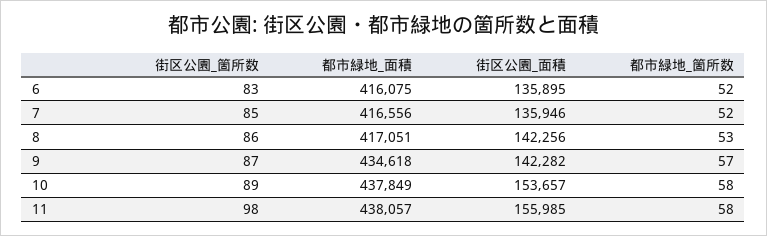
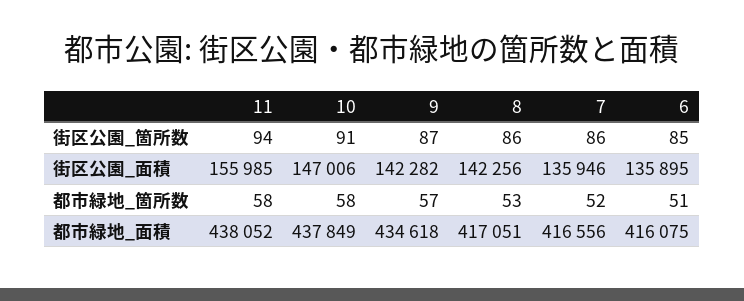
街区公園_箇所数, 6: 83 -> 85
都市緑地_箇所数, 6: 52 -> 51
街区公園_箇所数, 7: 85 -> 86
街区公園_箇所数, 10: 89 -> 91
街区公園_面積, 10: 153657 -> 147006
街区公園_箇所数, 11: 98 -> 94
都市緑地_面積, 11: 438057 -> 438052

